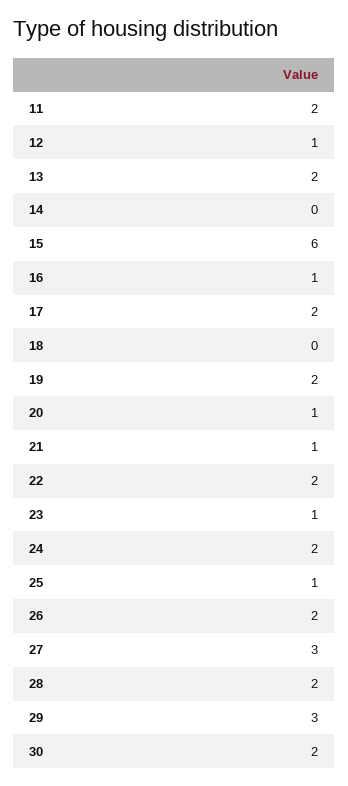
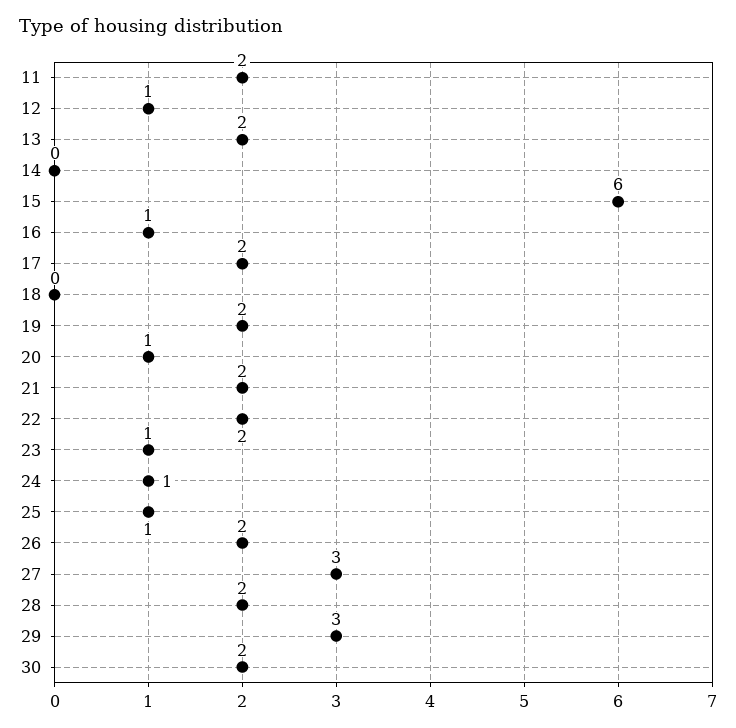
21: 1 -> 2
24: 2 -> 1

